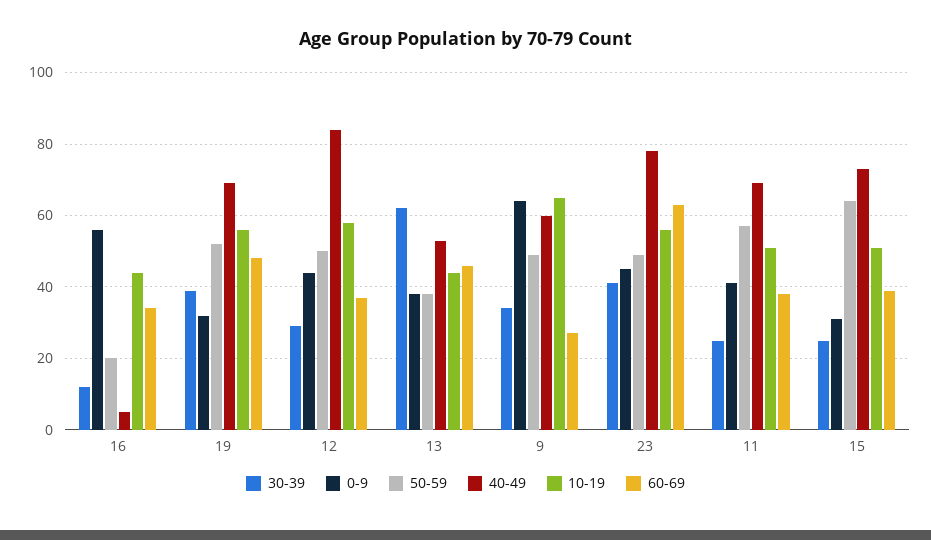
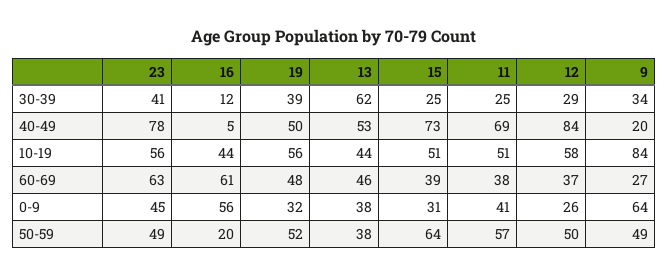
60-69, 16: 35 -> 61
40-49, 19: 70 -> 50
0-9, 12: 45 -> 26
40-49, 9: 60 -> 20
10-19, 9: 65 -> 84

